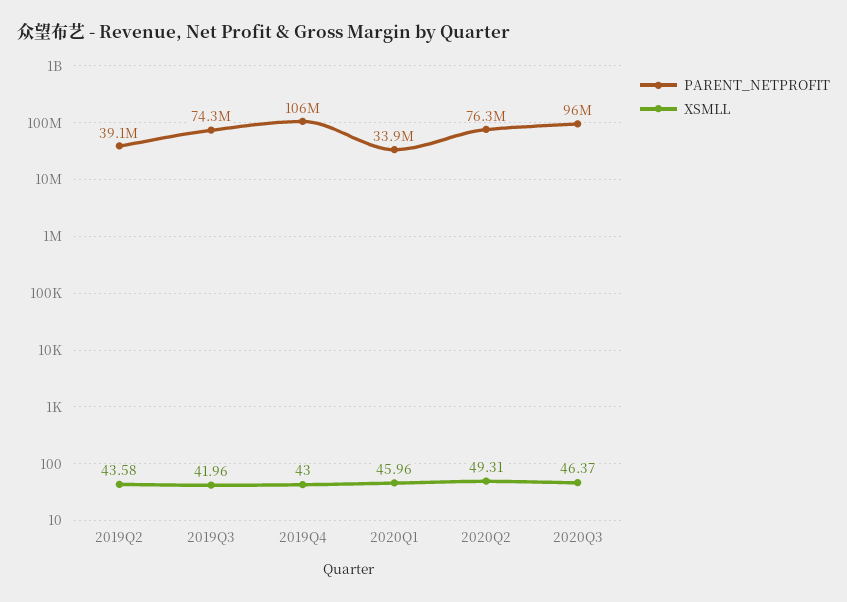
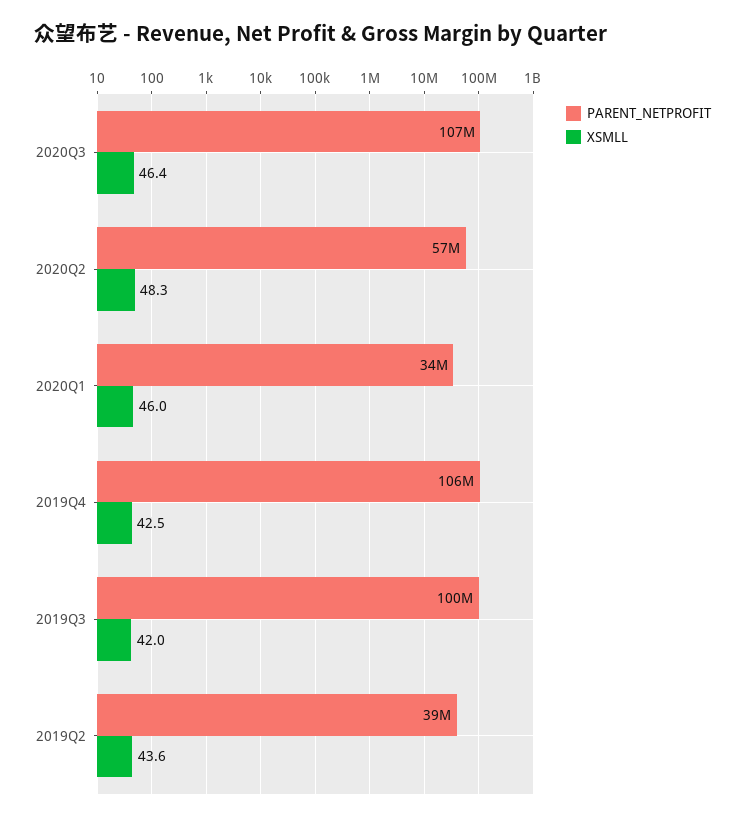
PARENT_NETPROFIT, 2019Q3: 74300000 -> 100000000
XSMLL, 2019Q4: 43 -> 42.5
PARENT_NETPROFIT, 2020Q2: 76300000 -> 57000000
XSMLL, 2020Q2: 49.31 -> 48.3
PARENT_NETPROFIT, 2020Q3: 96000000 -> 107000000

